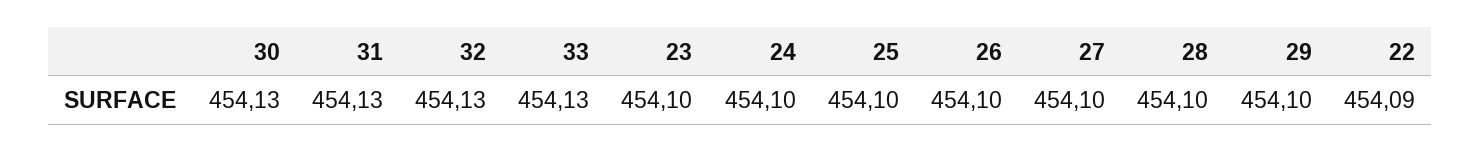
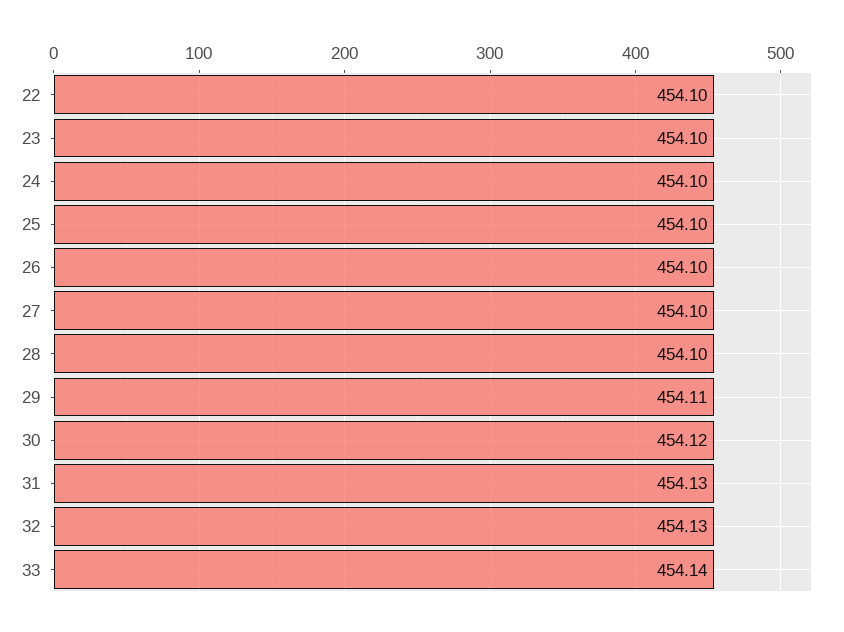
30: 454.13 -> 454.12
33: 454.13 -> 454.14
29: 454.1 -> 454.11
22: 454.09 -> 454.1

